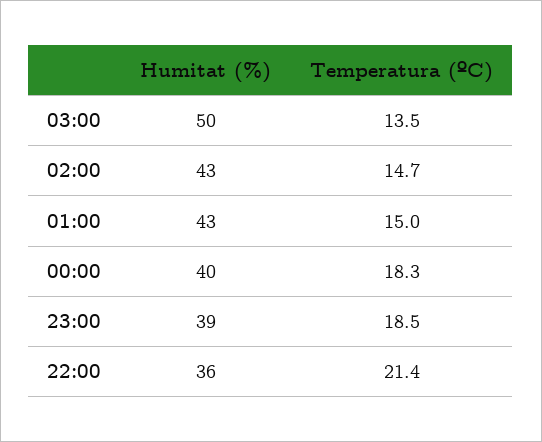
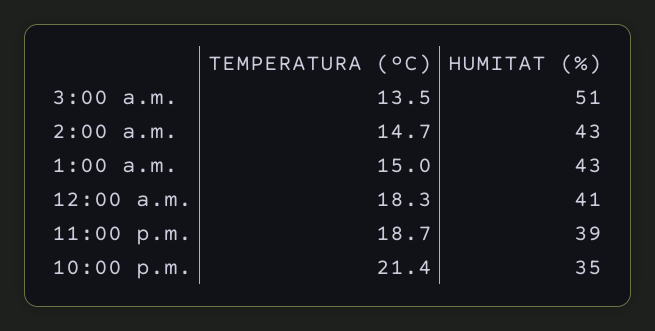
Humitat (%), 03:00: 50 -> 51
Humitat (%), 00:00: 40 -> 41
Temperatura (ºC), 23:00: 18.5 -> 18.7
Humitat (%), 22:00: 36 -> 35

